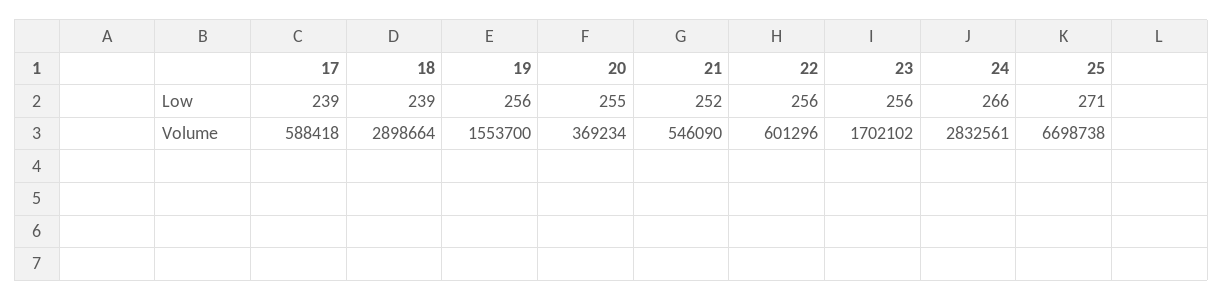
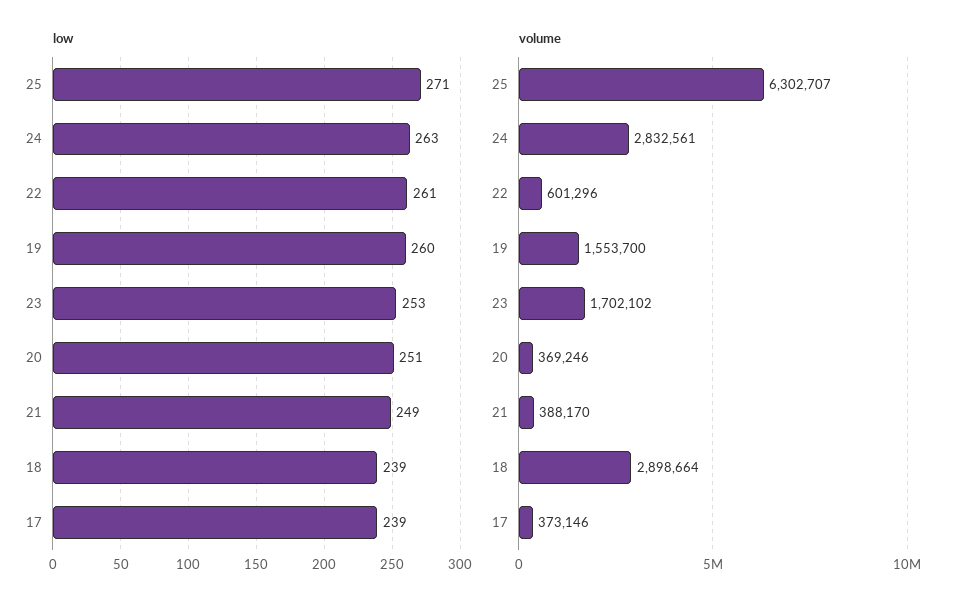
Low, 19: 256 -> 260
Low, 20: 255 -> 251
Low, 21: 252 -> 249
Low, 22: 256 -> 261
Low, 23: 256 -> 253
Low, 24: 266 -> 263
Volume, 17: 588418 -> 373146
Volume, 20: 369234 -> 369246
Volume, 21: 546090 -> 388170
Volume, 25: 6698738 -> 6302707

